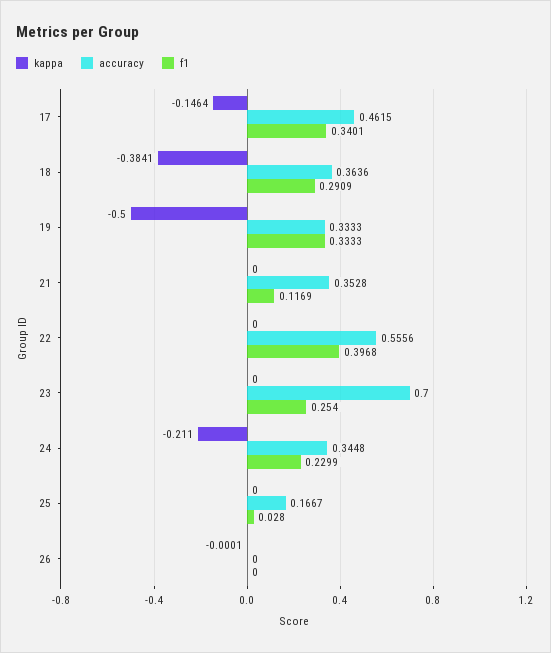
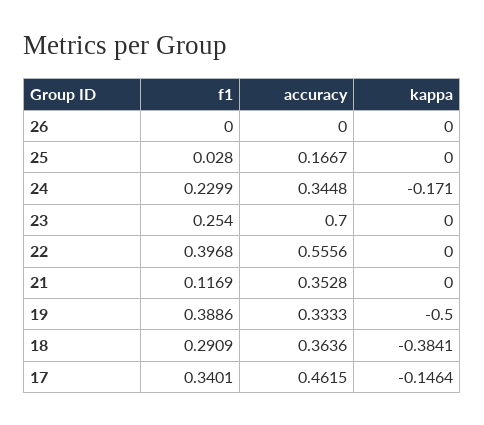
f1, 19: 0.3333 -> 0.3886
kappa, 24: -0.211 -> -0.171
kappa, 26: -0.0001 -> 0

